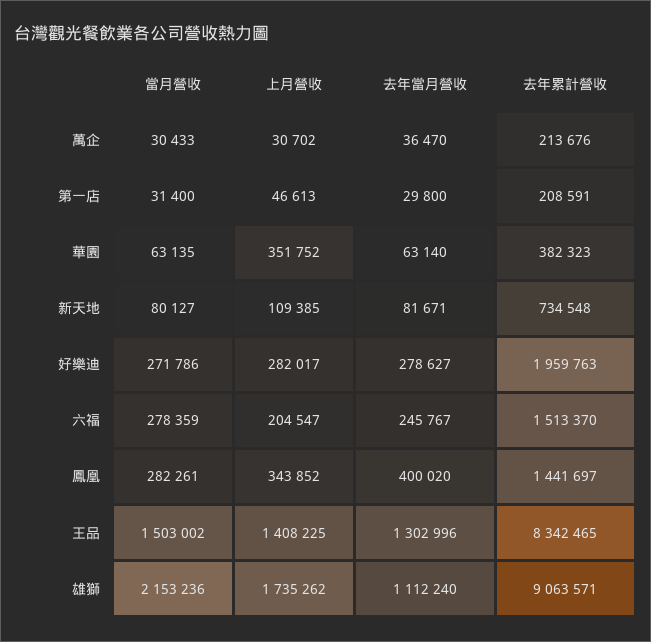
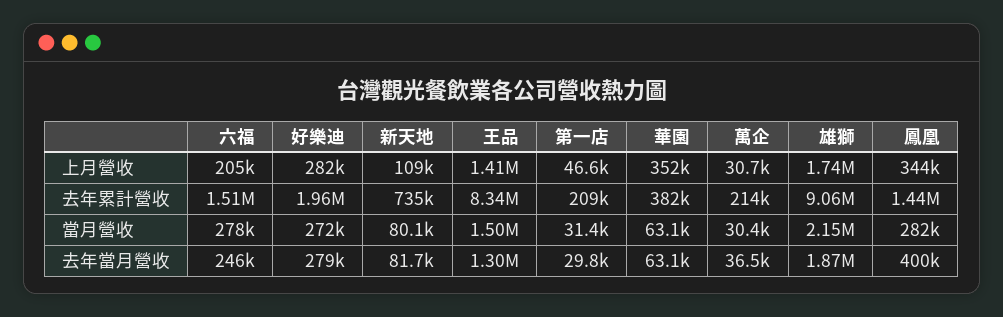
去年當月營收, 雄獅: 1112240 -> 1870000

